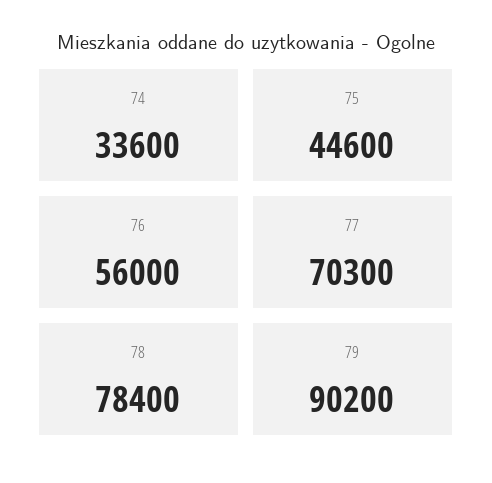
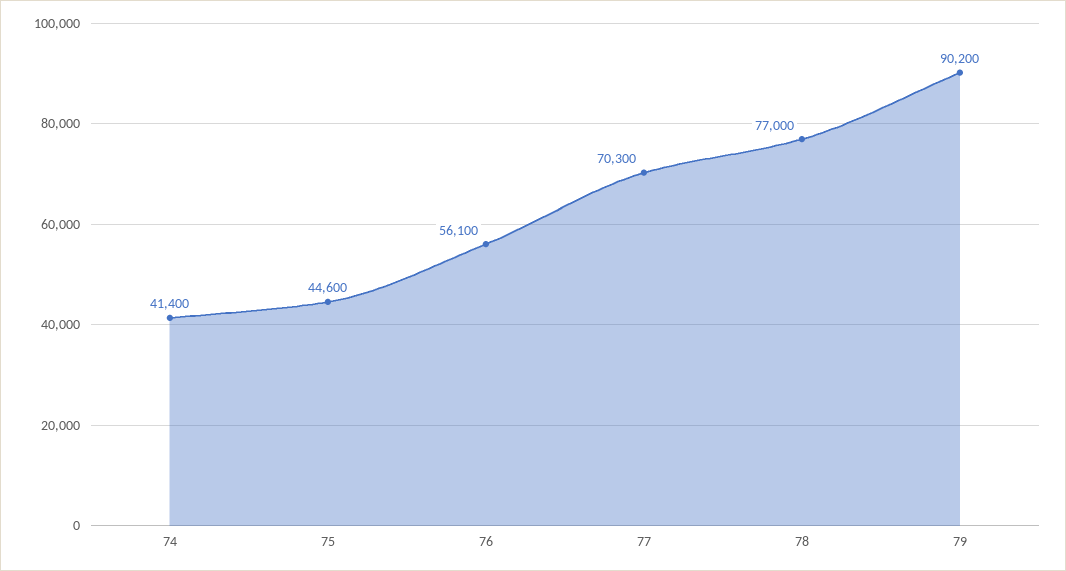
74: 33600 -> 41400
76: 56000 -> 56100
78: 78400 -> 77000

